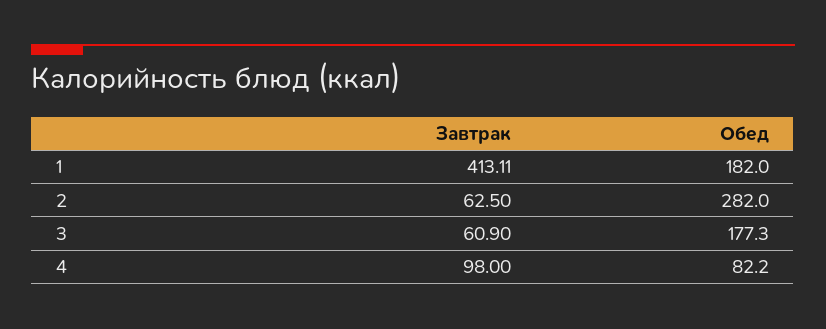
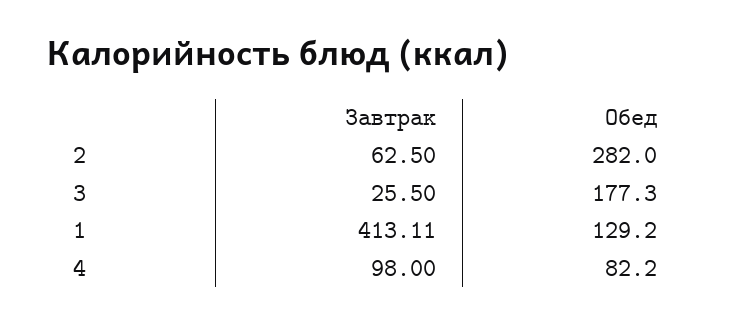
Обед, 1: 182 -> 129.2
Завтрак, 3: 60.9 -> 25.5

